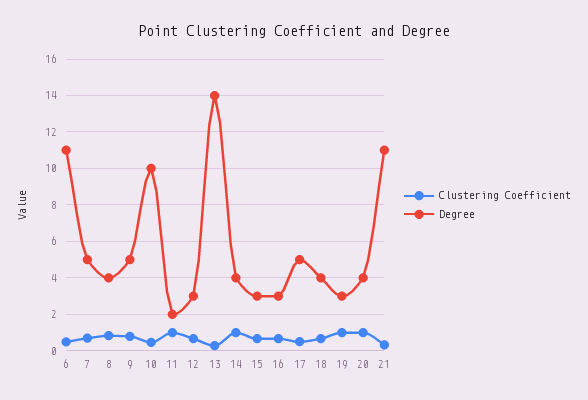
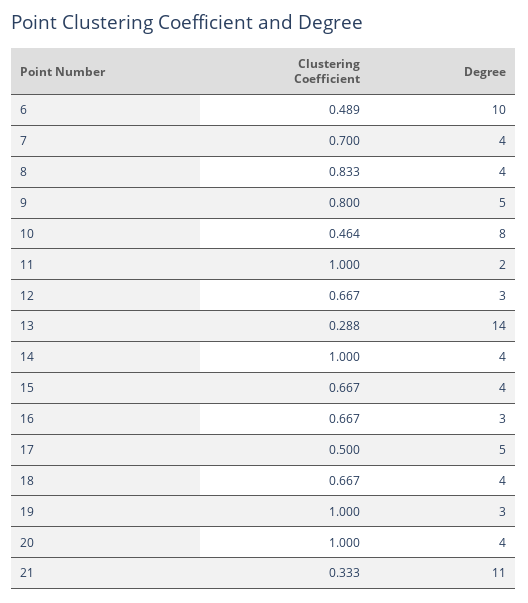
Degree, 6: 11 -> 10
Degree, 7: 5 -> 4
Degree, 10: 10 -> 8
Degree, 15: 3 -> 4

